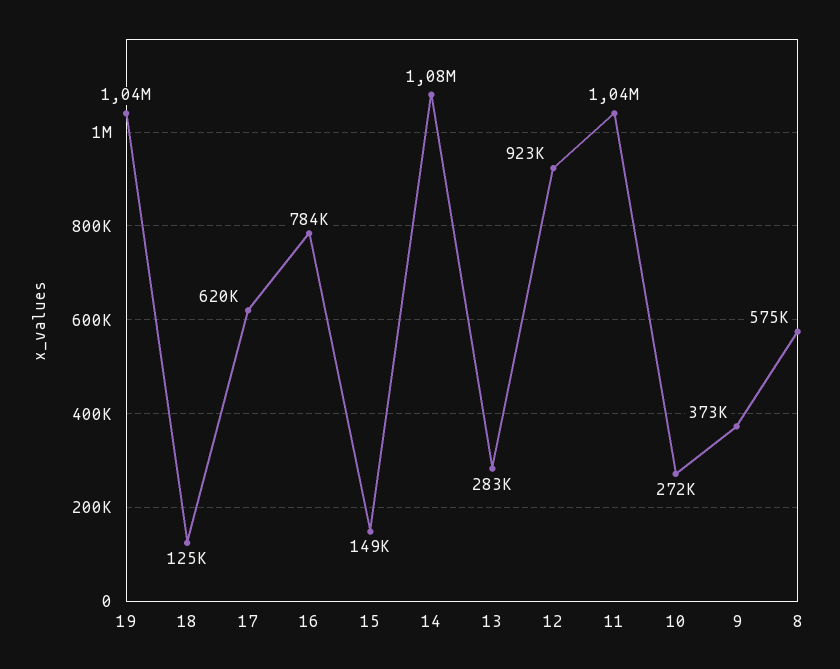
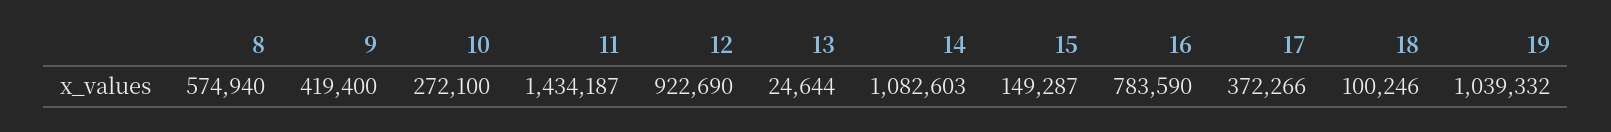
18: 125000 -> 100246
17: 620000 -> 372266
13: 283000 -> 24644
11: 1040000 -> 1434187
9: 373000 -> 419400

